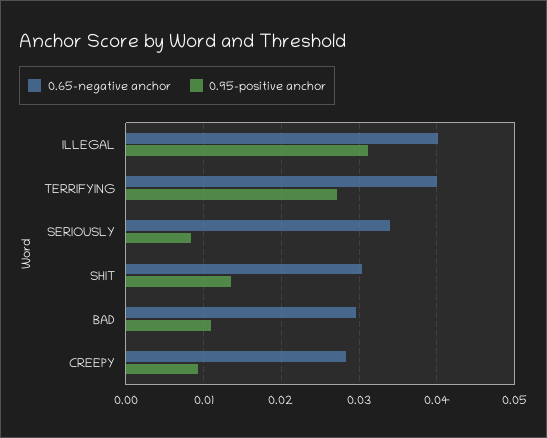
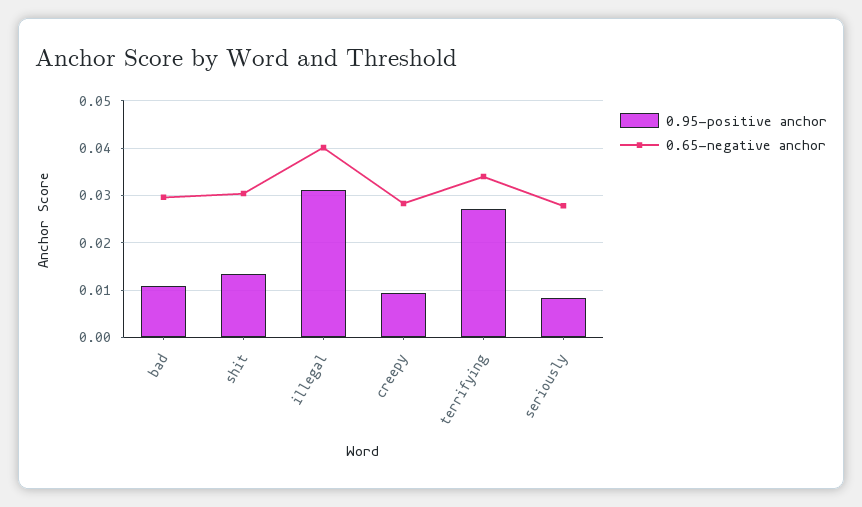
0.65-negative anchor, TERRIFYING: 0.04 -> 0.034
0.65-negative anchor, SERIOUSLY: 0.034 -> 0.028

